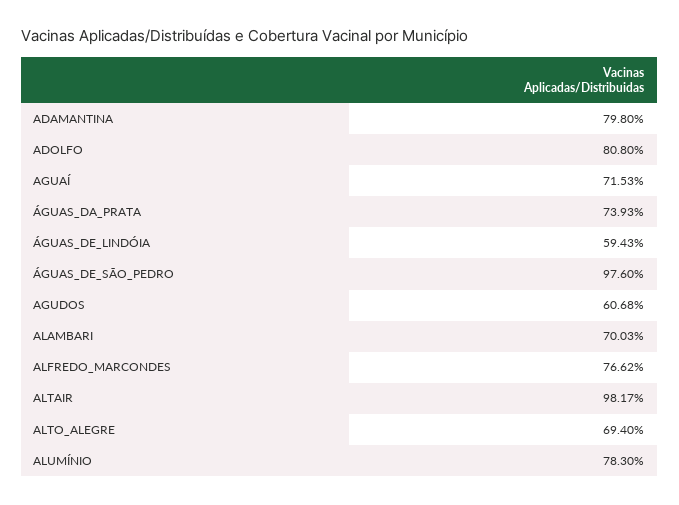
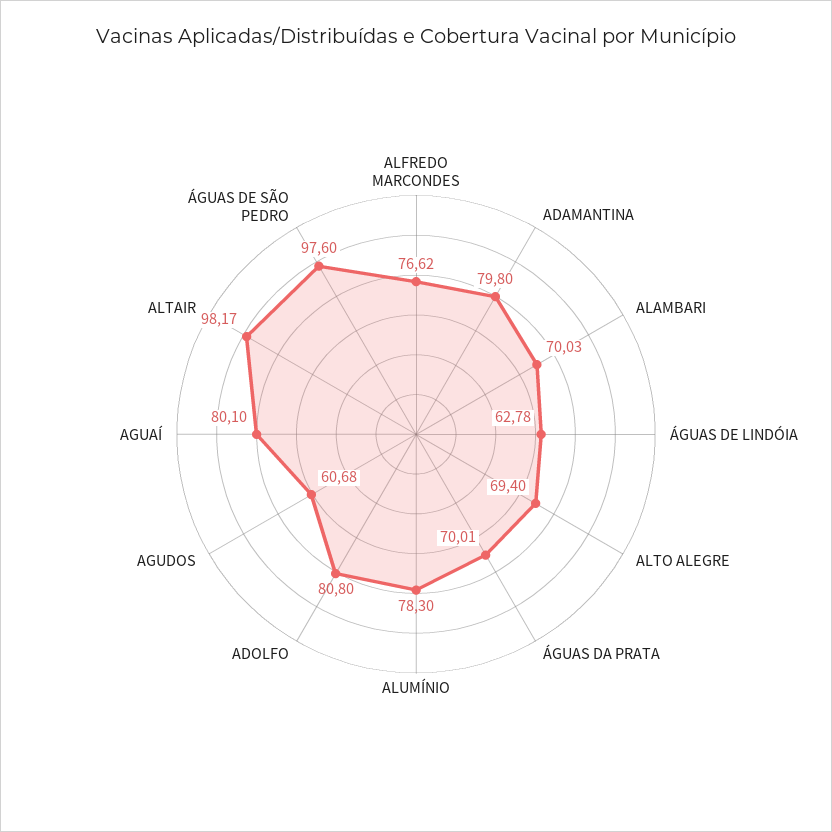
AGUAÍ: 71.53 -> 80.1
ÁGUAS_DA_PRATA: 73.93 -> 70.01
ÁGUAS_DE_LINDÓIA: 59.43 -> 62.78

